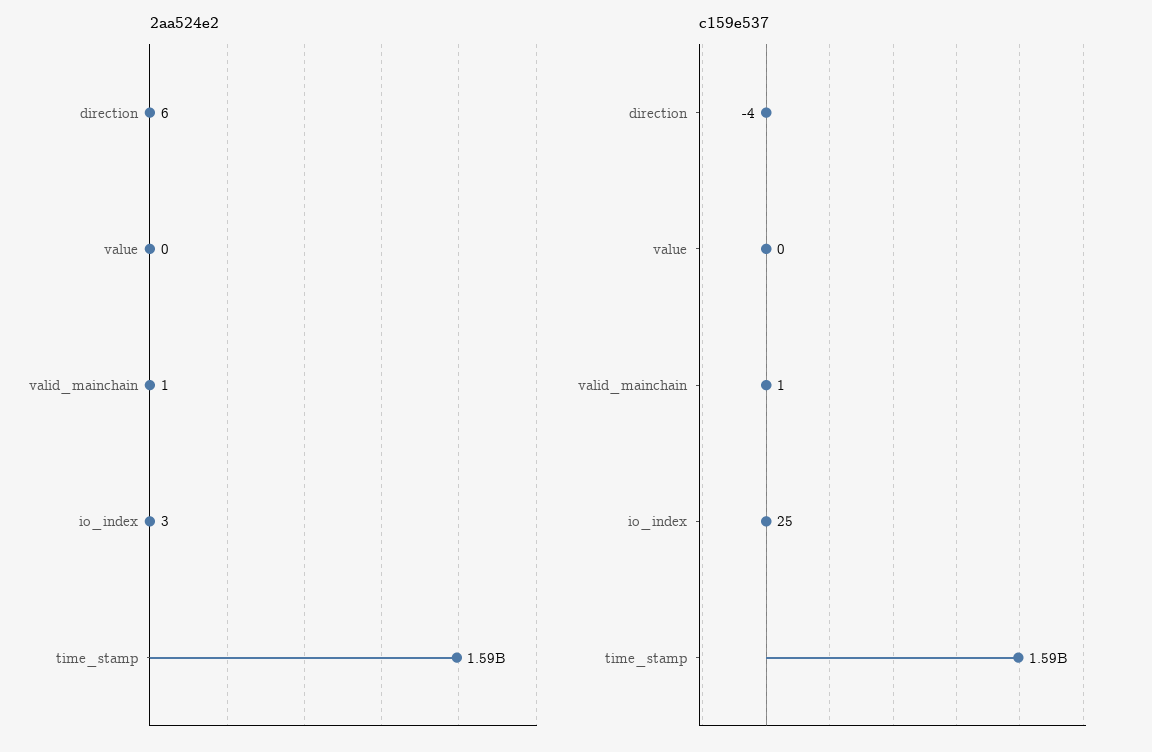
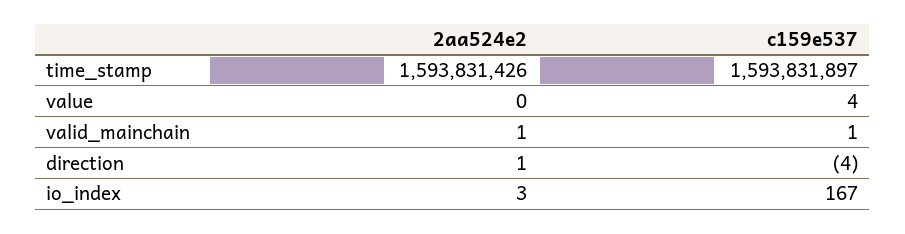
2aa524e2, direction: 6 -> 1
c159e537, value: 0 -> 4
c159e537, io_index: 25 -> 167

